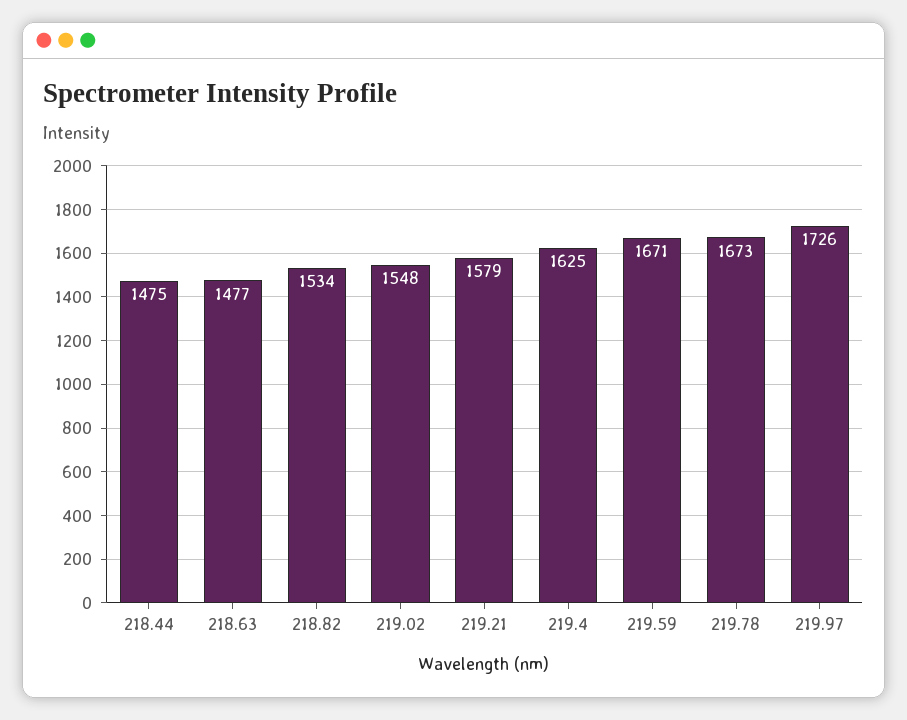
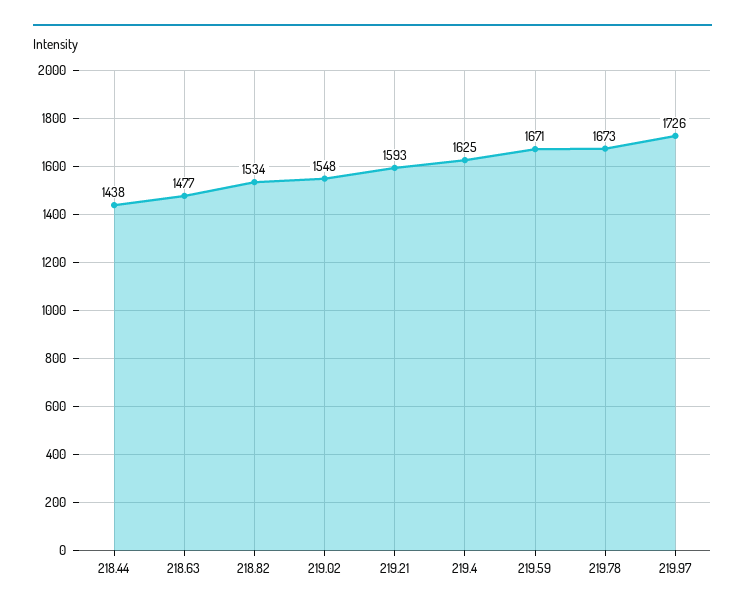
218.44: 1475 -> 1438
219.21: 1579 -> 1593

